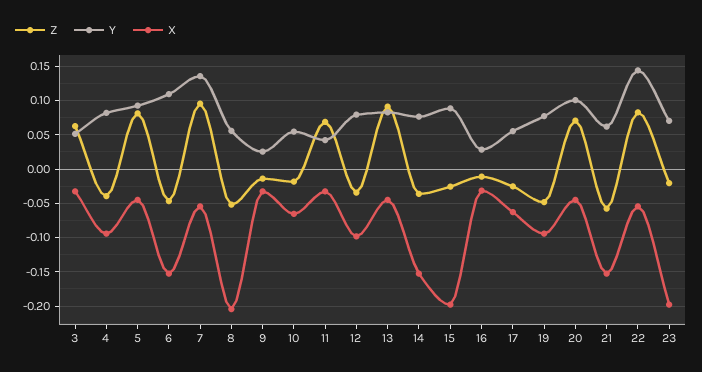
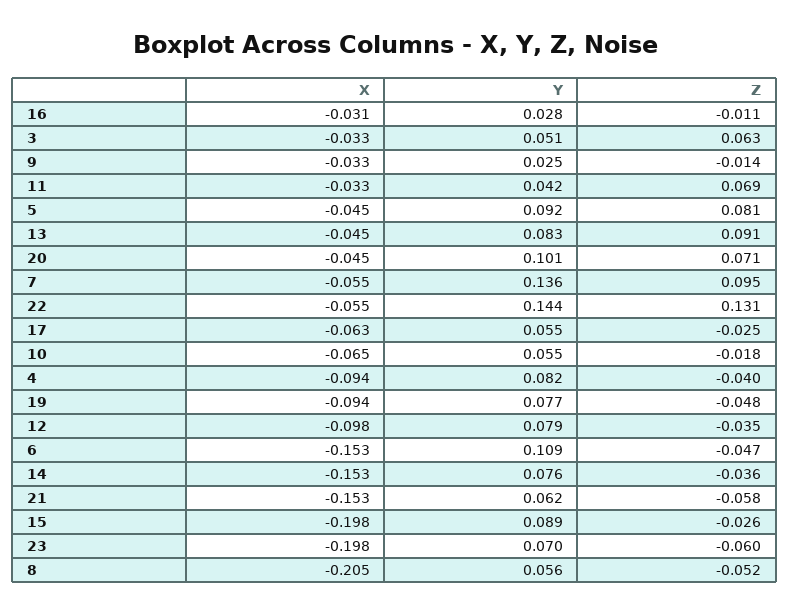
Z, 22: 0.08 -> 0.131
Z, 23: -0.02 -> -0.06

